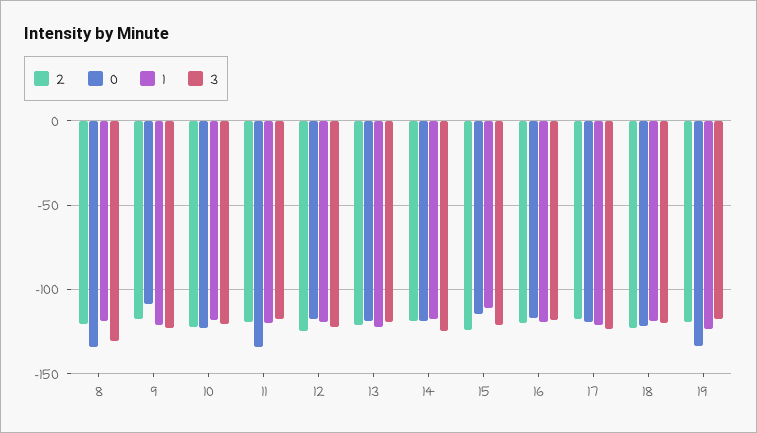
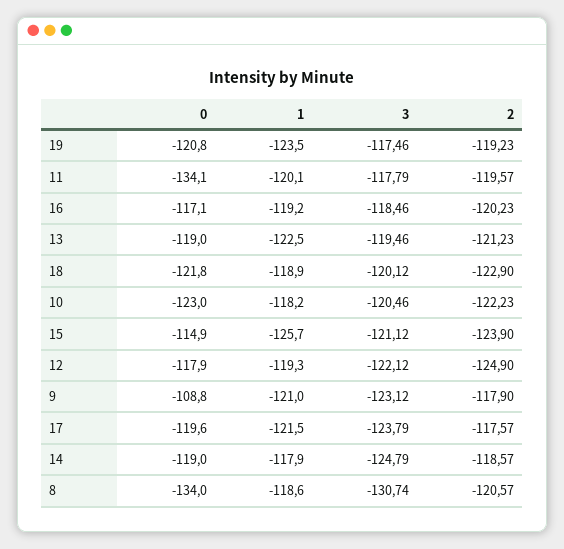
1, 15: -110 -> -125.7
0, 19: -135 -> -120.8

